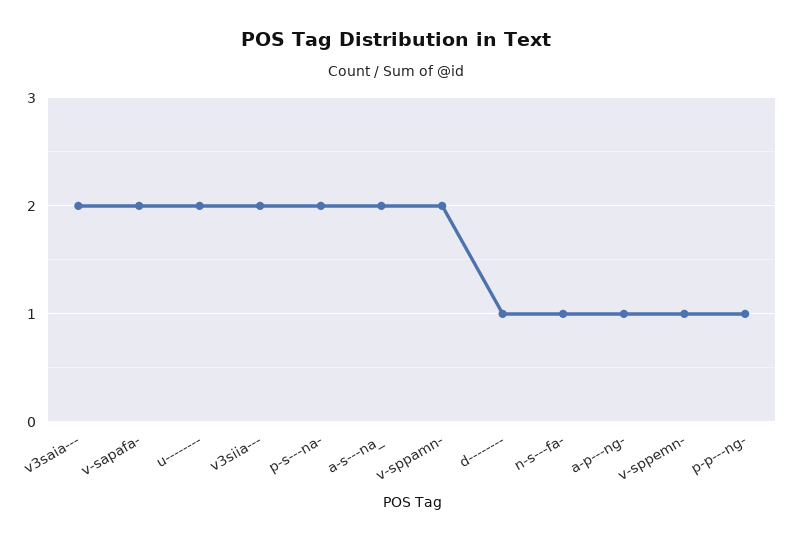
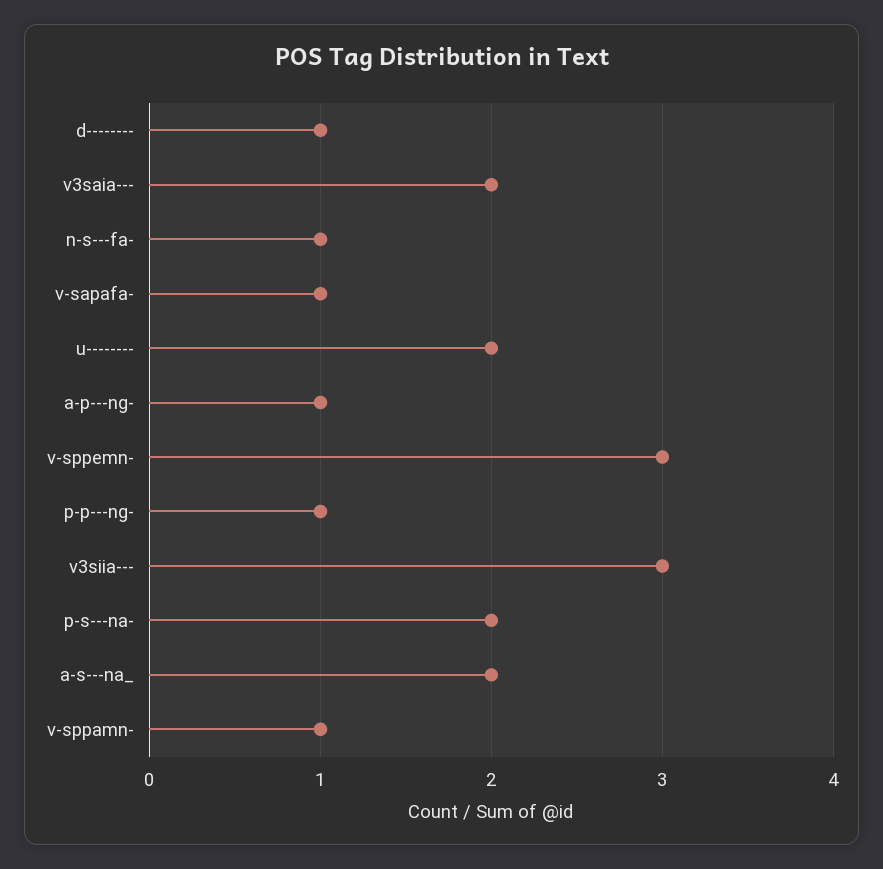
v-sapafa-: 2 -> 1
v3siia---: 2 -> 3
v-sppamn-: 2 -> 1
v-sppemn-: 1 -> 3

